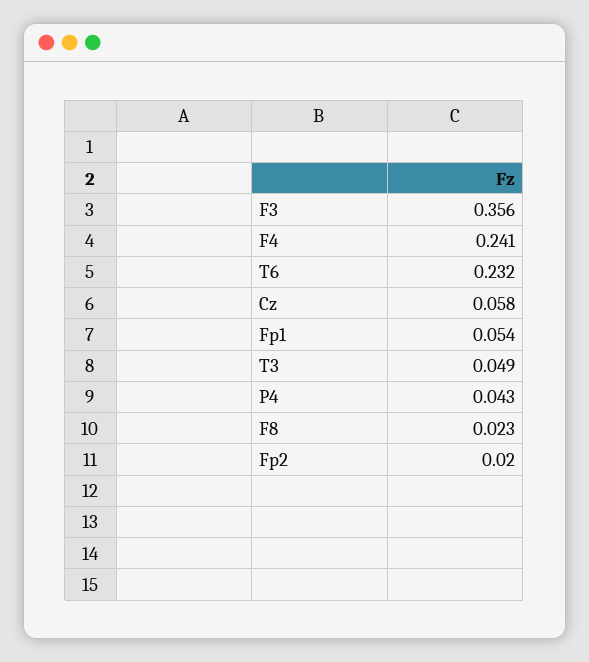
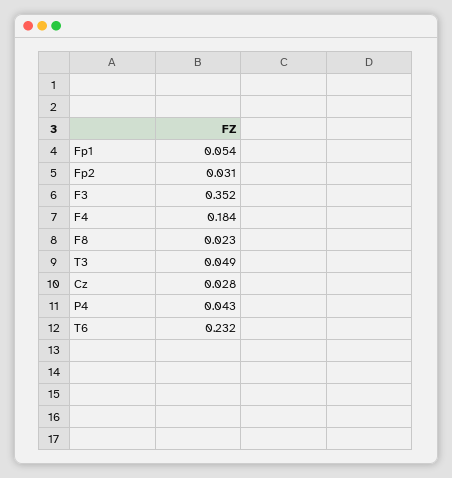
F3: 0.356 -> 0.352
F4: 0.241 -> 0.184
Cz: 0.058 -> 0.028
Fp2: 0.02 -> 0.031

